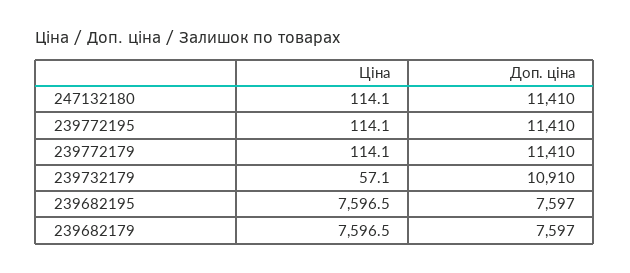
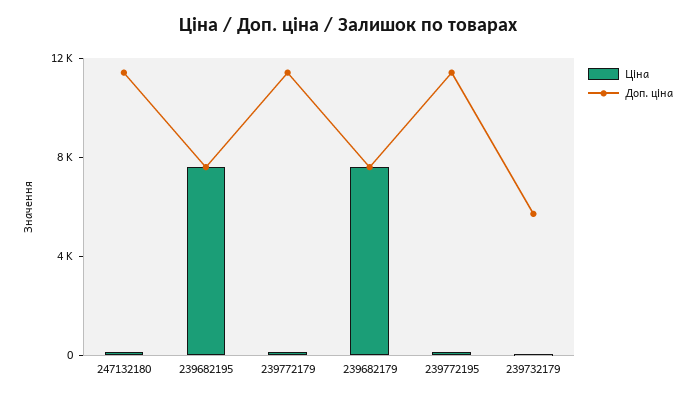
Доп. ціна, 239732179: 10910 -> 6000

